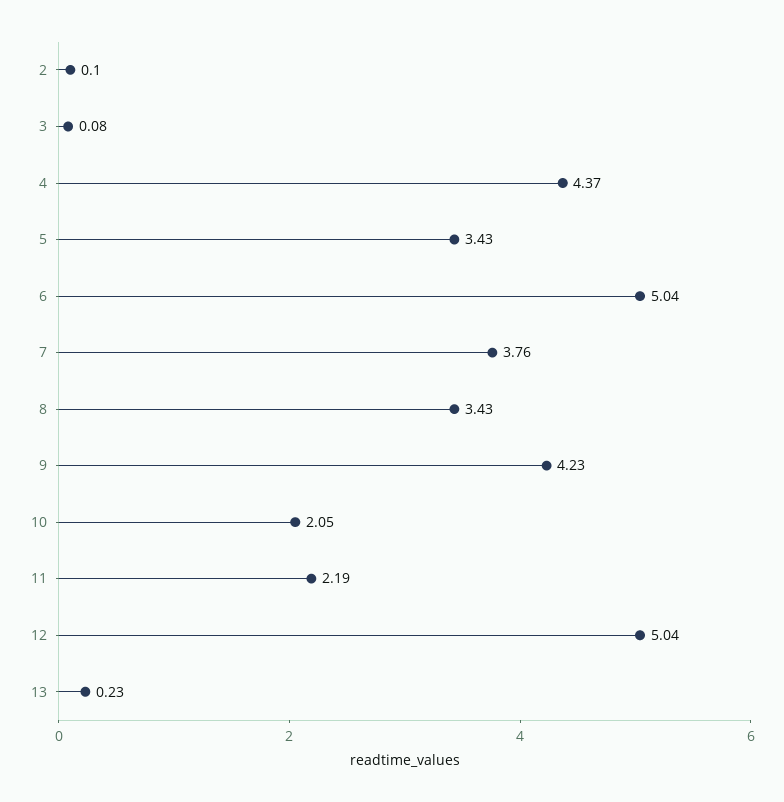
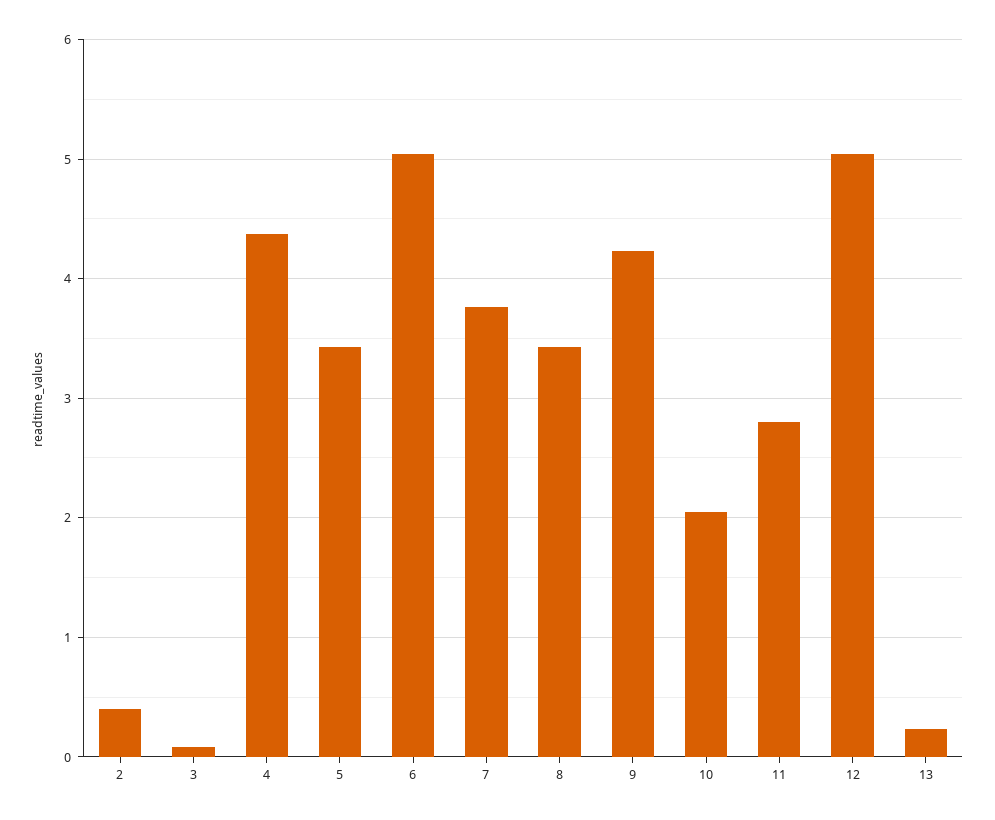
2: 0.1 -> 0.4
11: 2.19 -> 2.8

